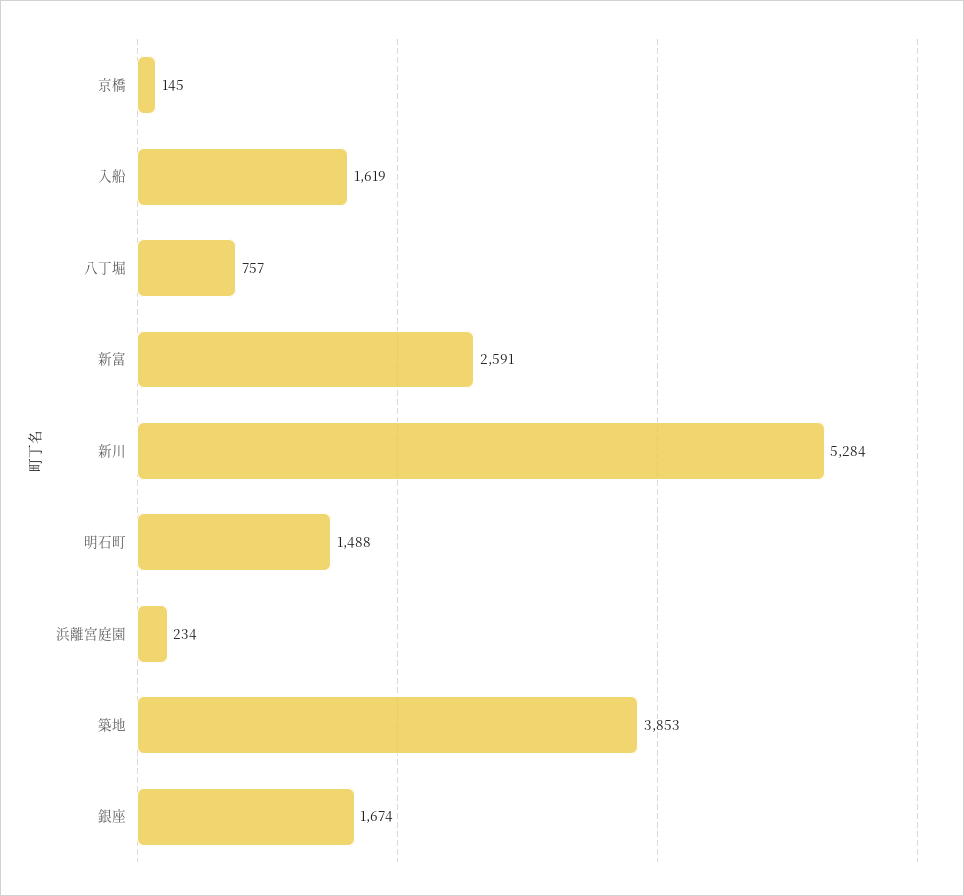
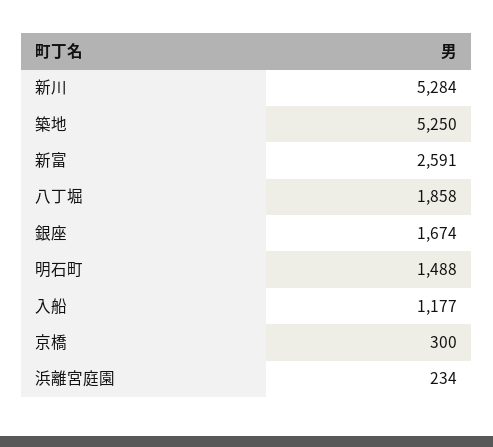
京橋: 145 -> 300
入船: 1619 -> 1177
八丁堀: 757 -> 1858
築地: 3853 -> 5250

